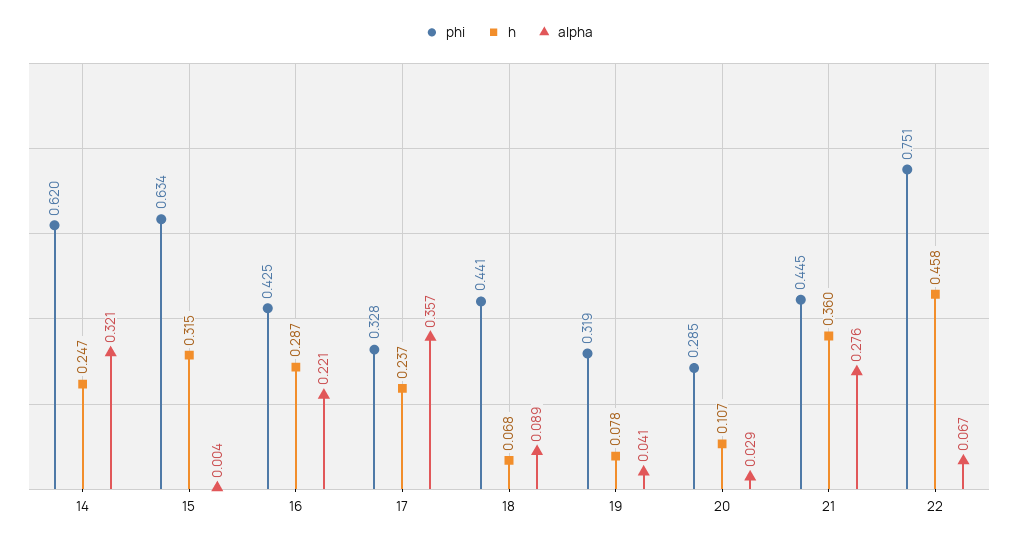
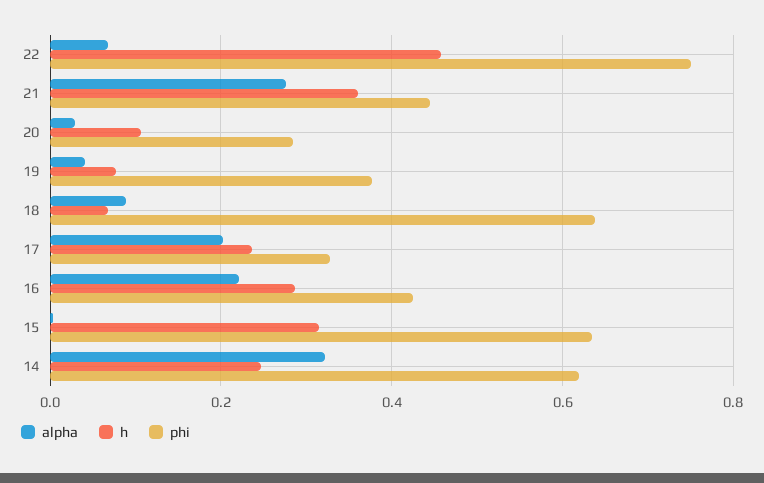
alpha, 17: 0.357 -> 0.2
phi, 18: 0.441 -> 0.64
phi, 19: 0.319 -> 0.38

